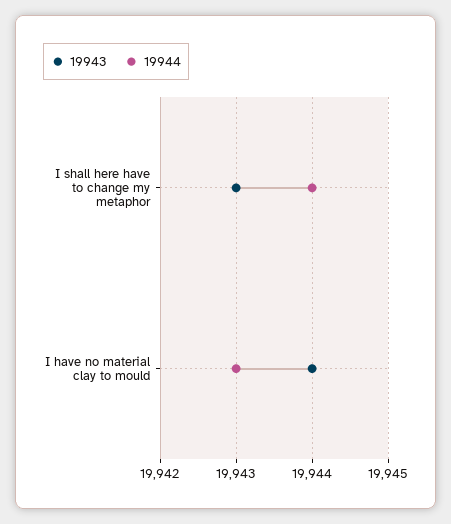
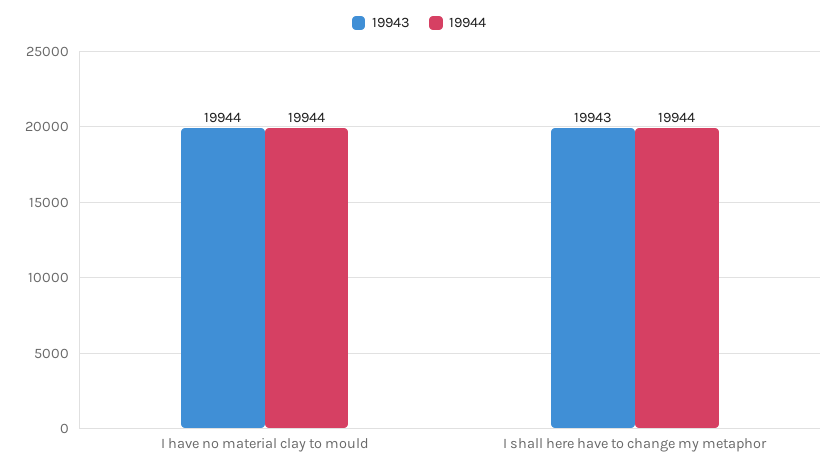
19944, I have no material clay to mould: 19943 -> 19944

